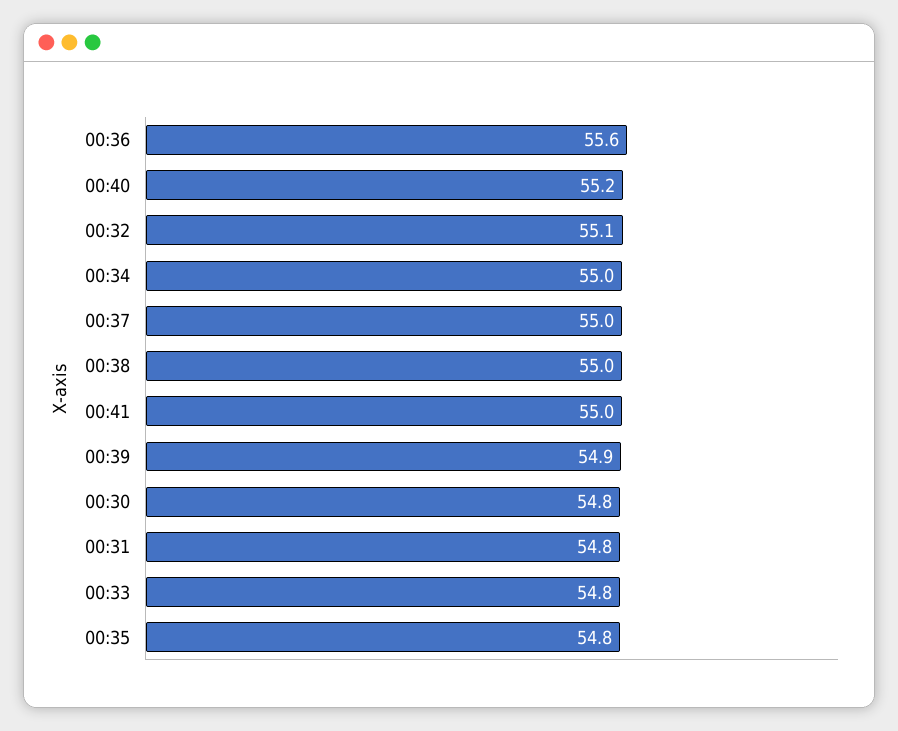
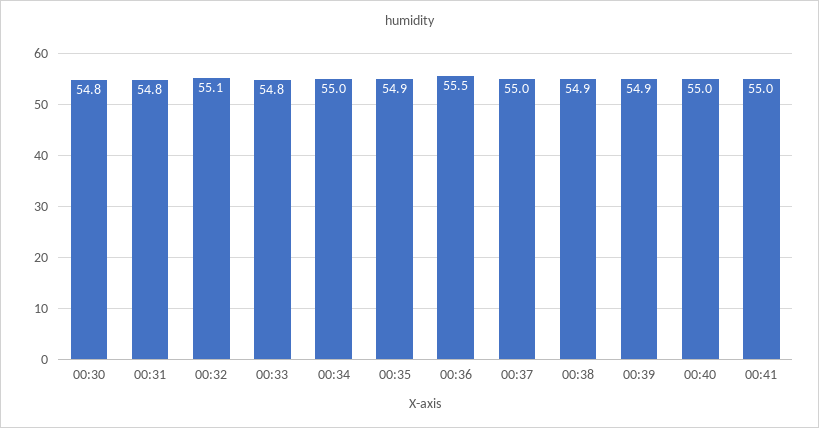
00:36: 55.6 -> 55.5
00:40: 55.2 -> 55
00:38: 55 -> 54.9
00:35: 54.8 -> 54.9

